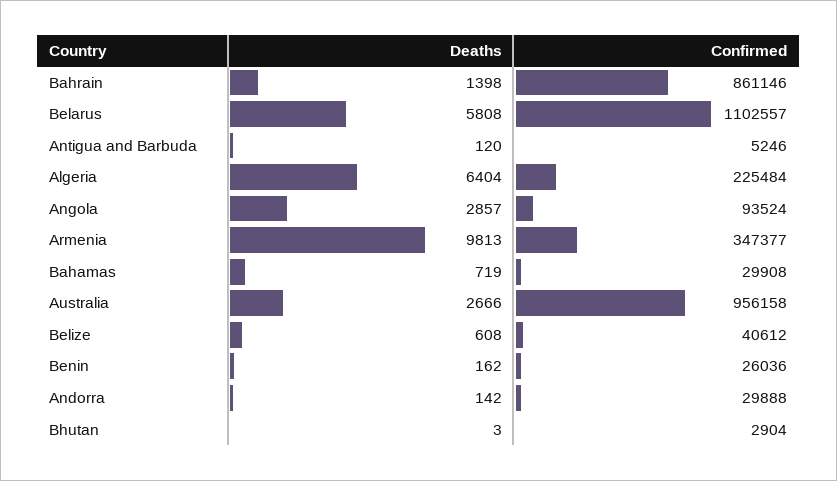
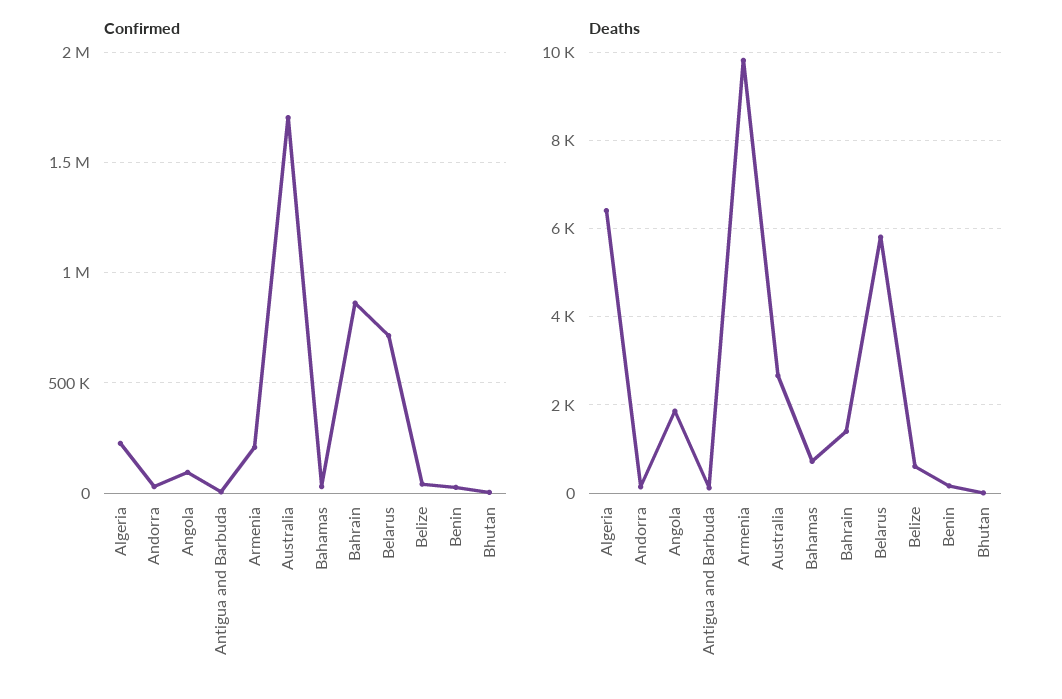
Confirmed, Belarus: 1102557 -> 700000
Deaths, Angola: 2857 -> 1800
Confirmed, Armenia: 347377 -> 200000
Confirmed, Australia: 956158 -> 1700000

